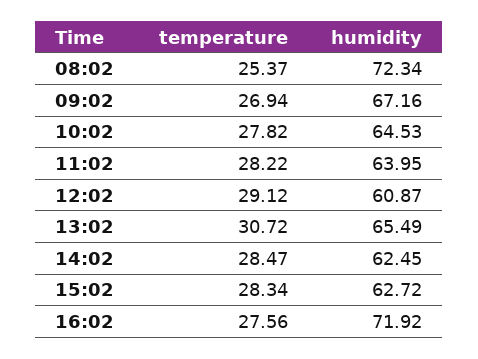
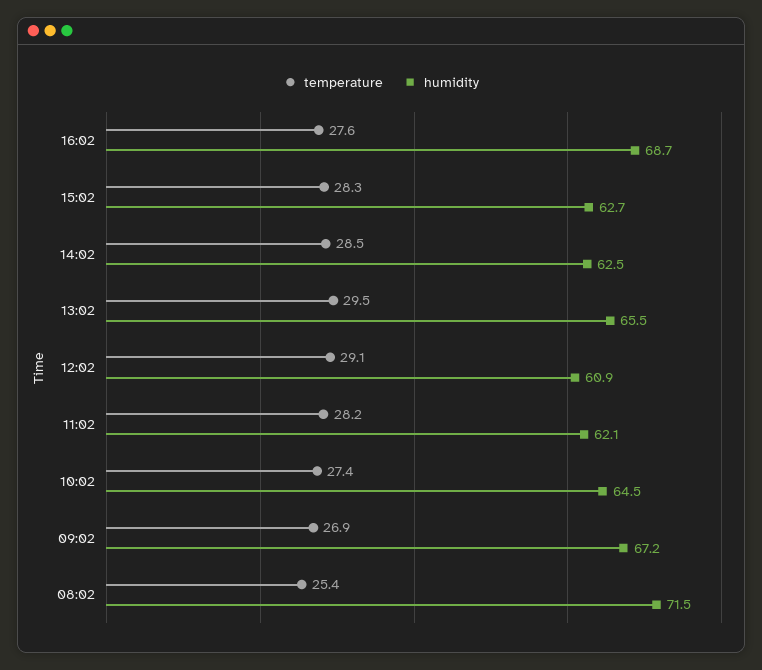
humidity, 08:02: 72.34 -> 71.5
temperature, 10:02: 27.82 -> 27.4
humidity, 11:02: 63.95 -> 62.1
temperature, 13:02: 30.72 -> 29.5
humidity, 16:02: 71.92 -> 68.7

